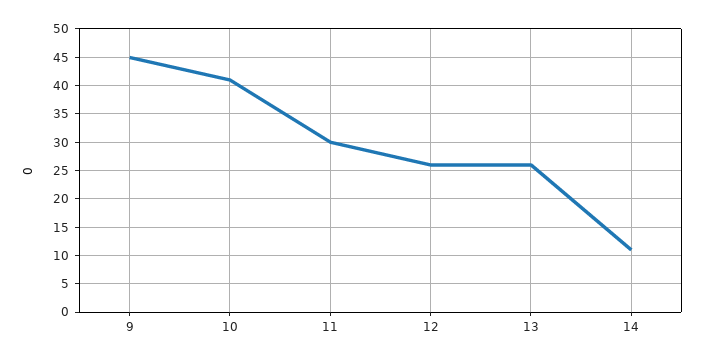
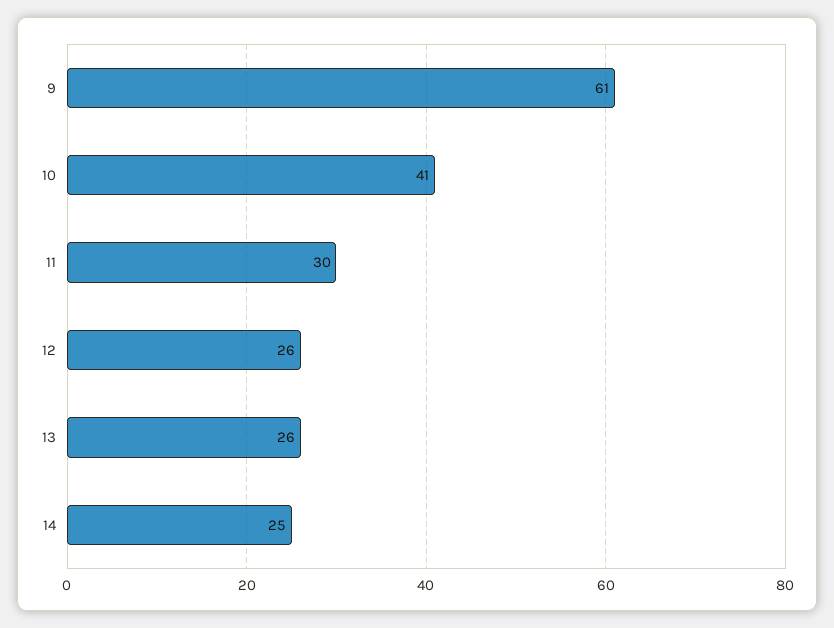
9: 45 -> 61
14: 10 -> 25

